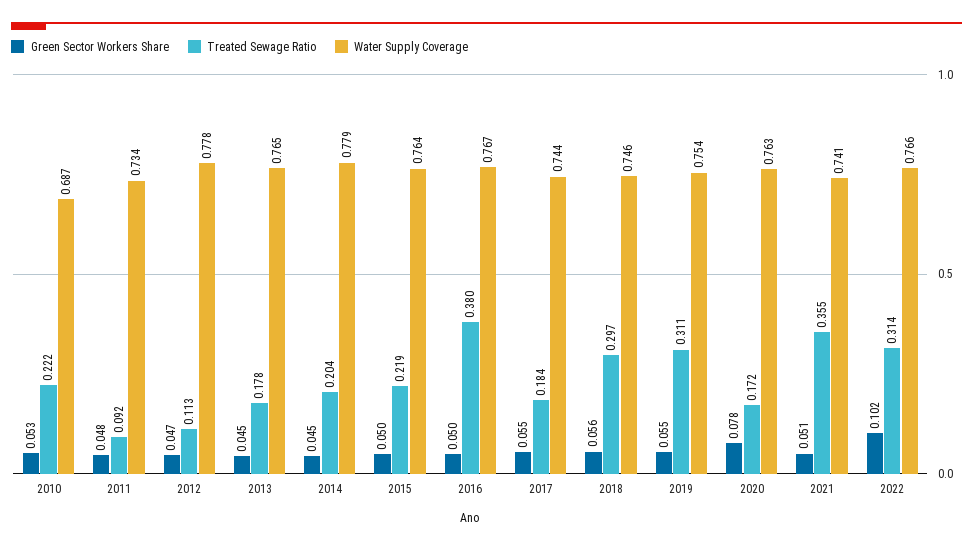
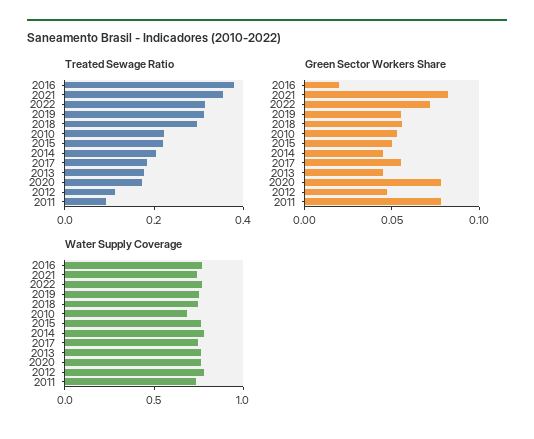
Green Sector Workers Share, 2011: 0.048 -> 0.08
Green Sector Workers Share, 2016: 0.05 -> 0.02
Green Sector Workers Share, 2021: 0.051 -> 0.08
Green Sector Workers Share, 2022: 0.102 -> 0.07

